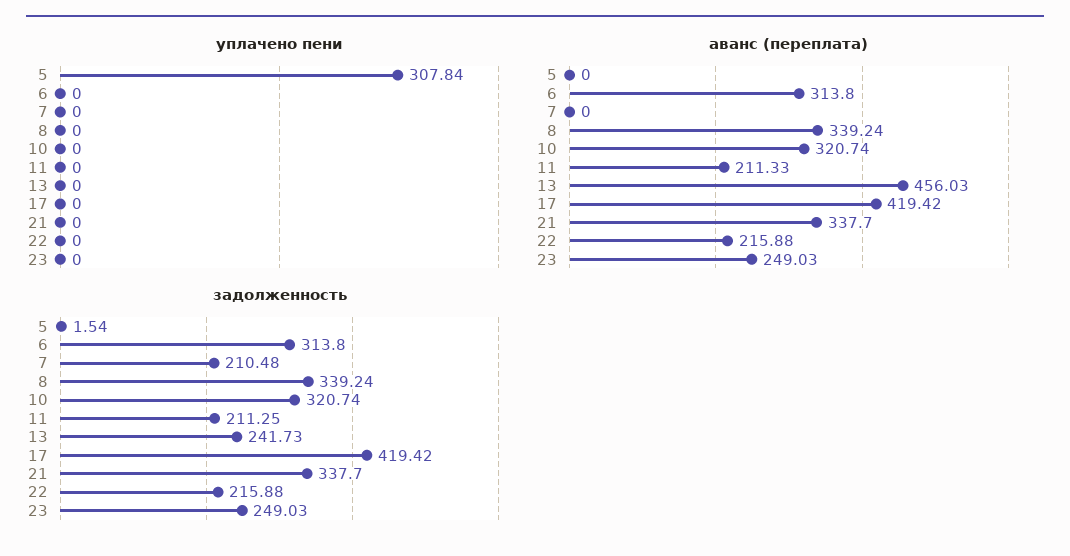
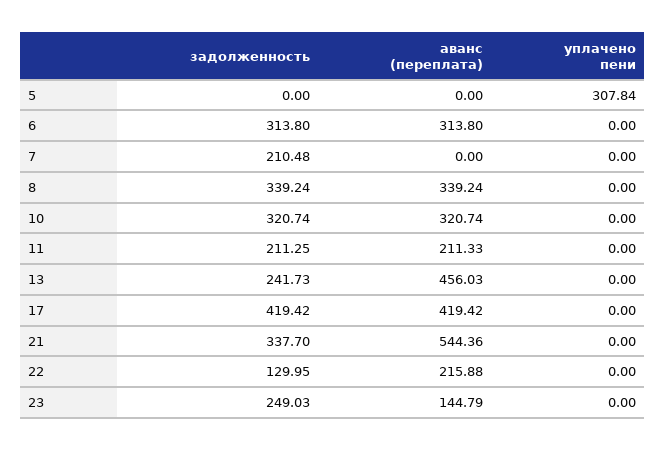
аванс (переплата), 21: 337.7 -> 544.36
аванс (переплата), 23: 249.03 -> 144.79
задолженность, 5: 1.54 -> 0
задолженность, 22: 215.88 -> 129.95

